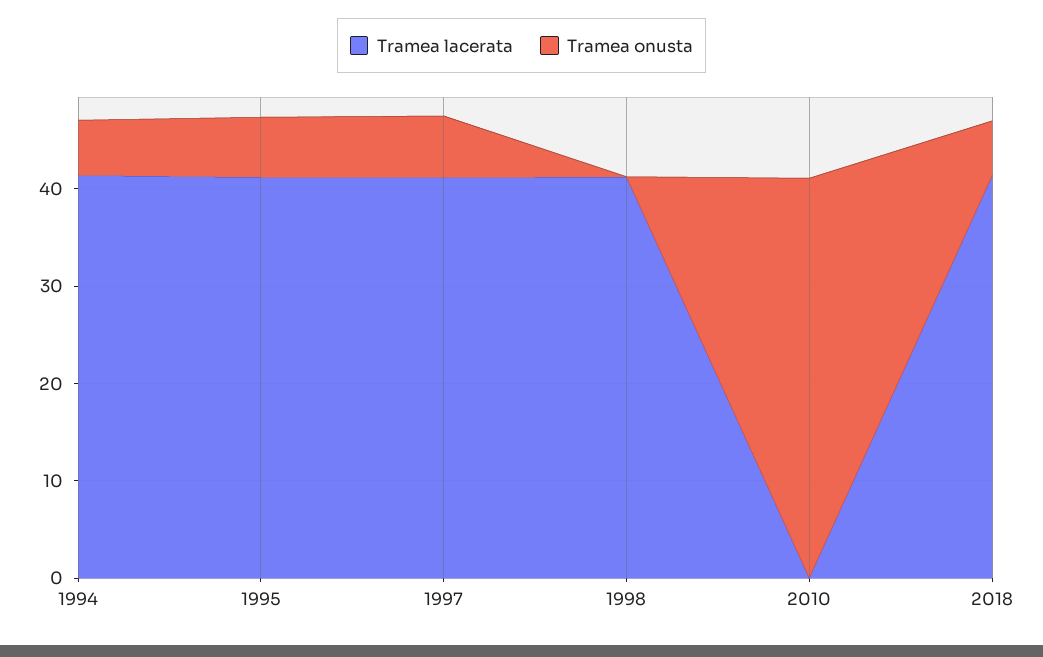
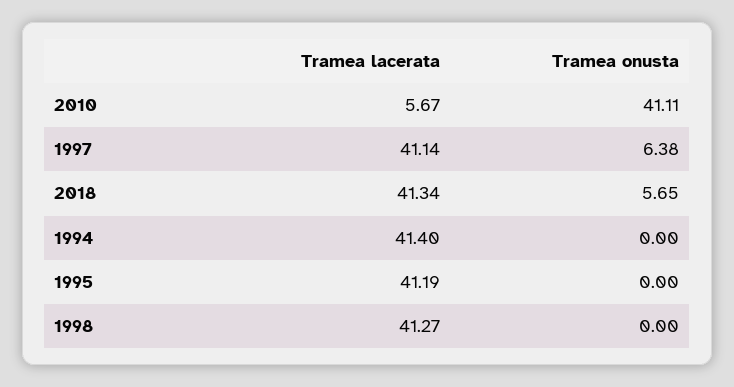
Tramea onusta, 1994: 6 -> 0
Tramea onusta, 1995: 6 -> 0
Tramea lacerata, 2010: 0 -> 5.67

